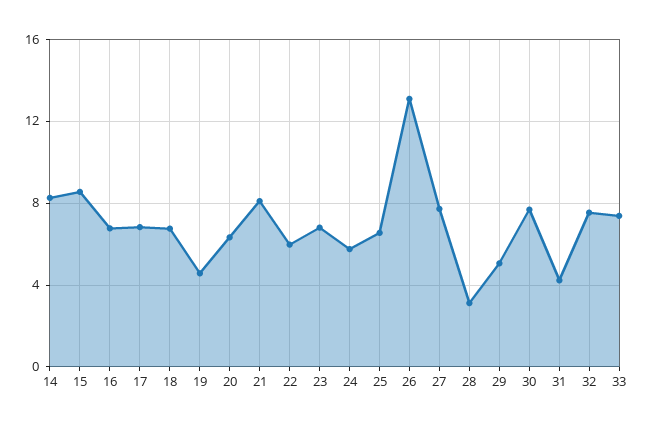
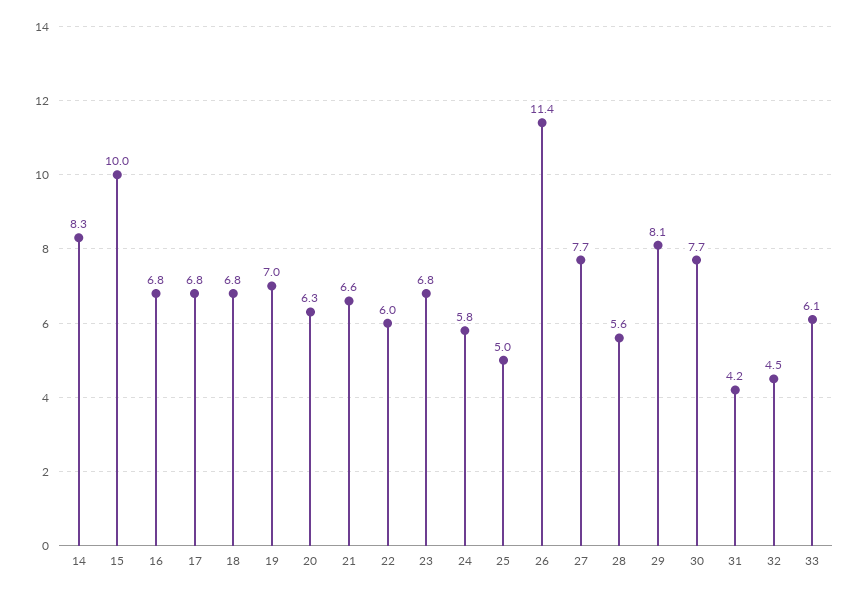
15: 8.5 -> 10
19: 4.5 -> 7
21: 8 -> 6.6
25: 6.5 -> 5
26: 13 -> 11.4
28: 3 -> 5.6
29: 5 -> 8.1
32: 7.5 -> 4.5
33: 7.5 -> 6.1

